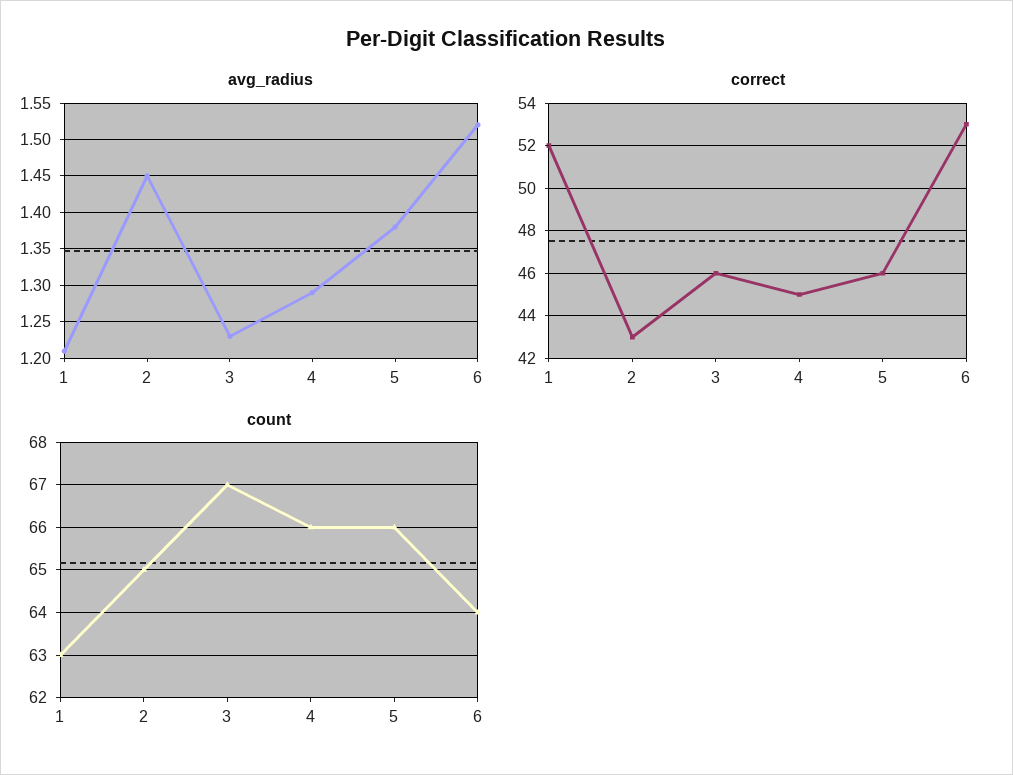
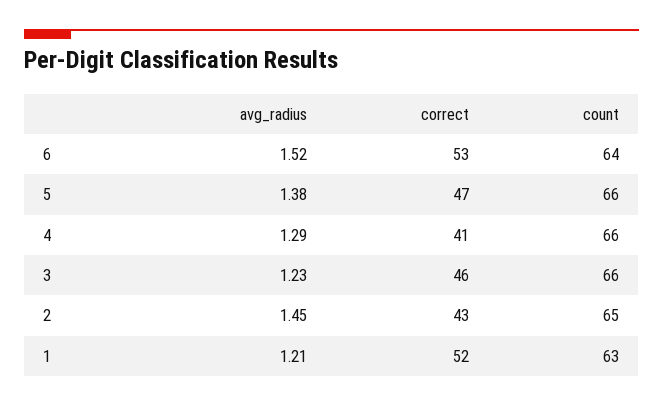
correct, 4: 45 -> 41
correct, 5: 46 -> 47
count, 3: 67 -> 66

